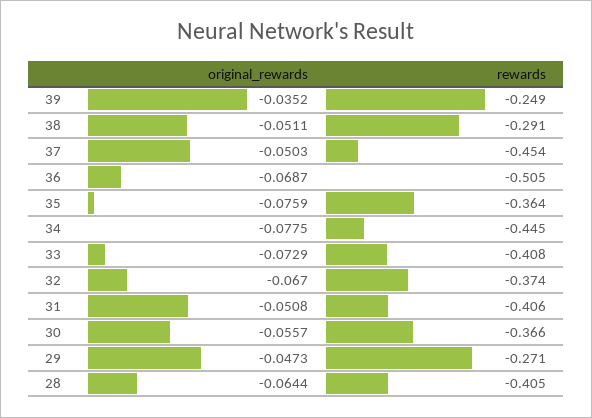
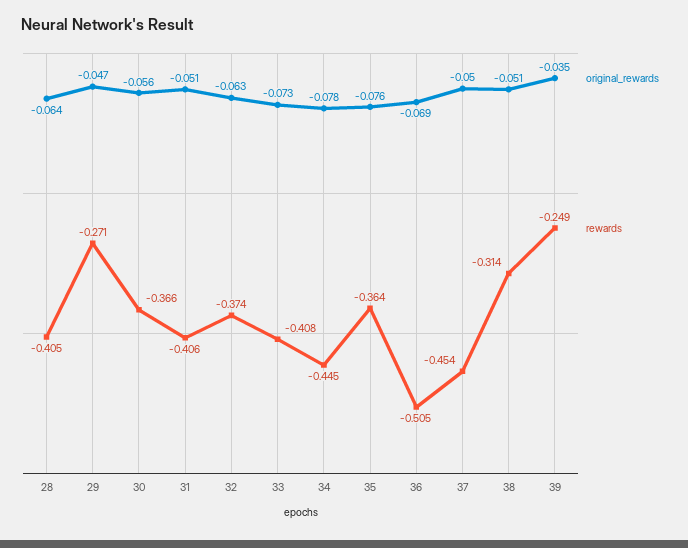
rewards, 38: -0.291 -> -0.314
original_rewards, 32: -0.067 -> -0.063

